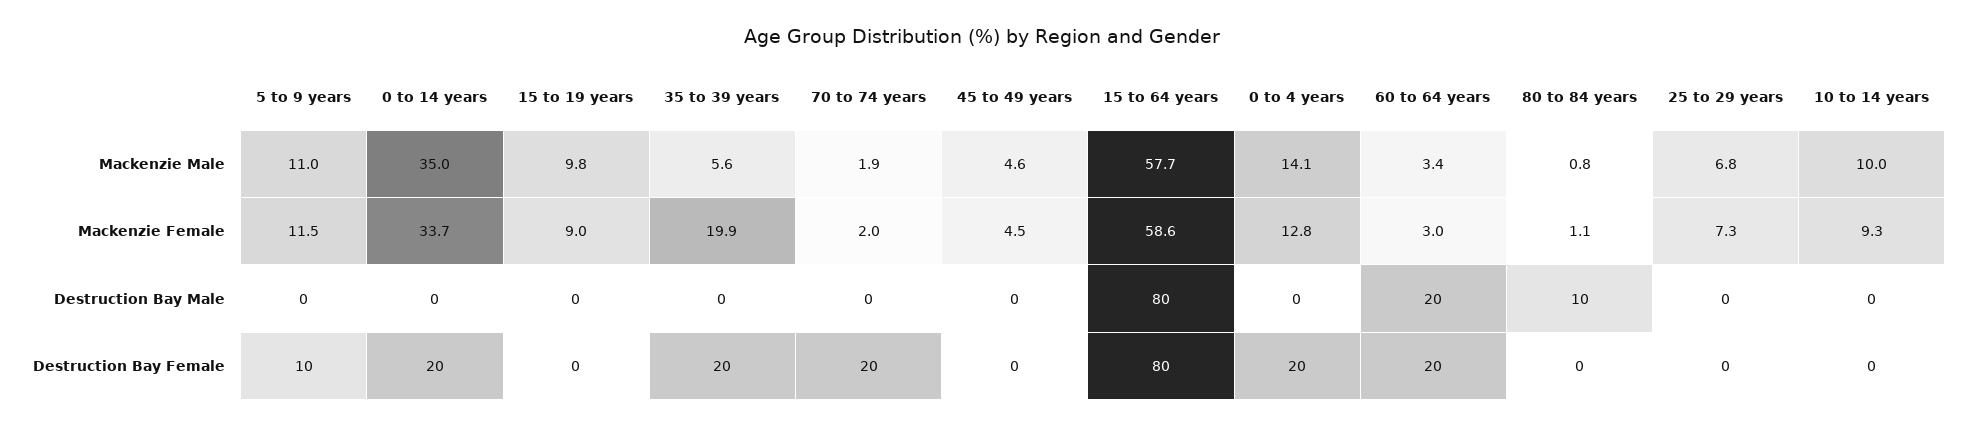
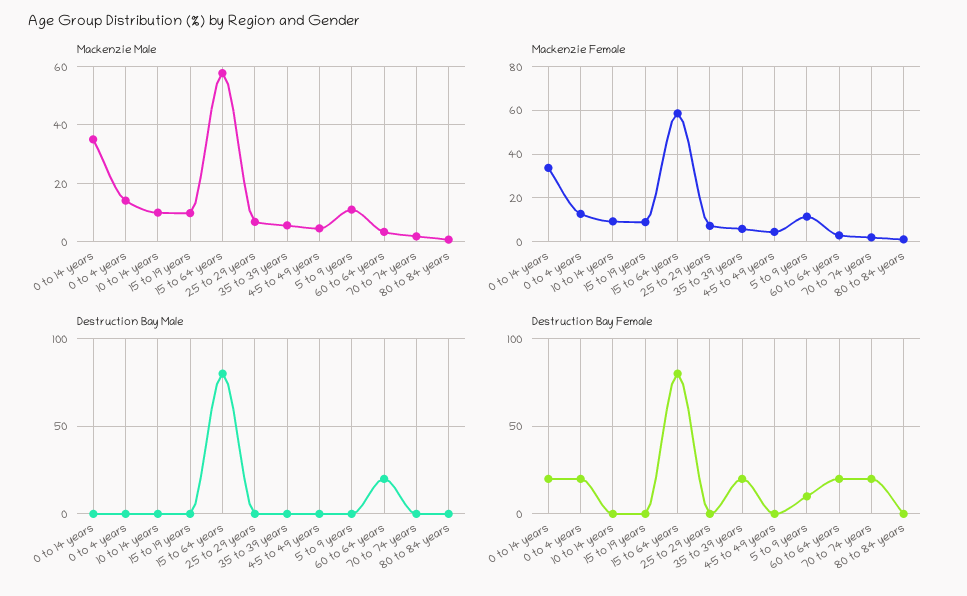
Mackenzie Female, 35 to 39 years: 19.9 -> 5
Destruction Bay Male, 80 to 84 years: 10 -> 0

